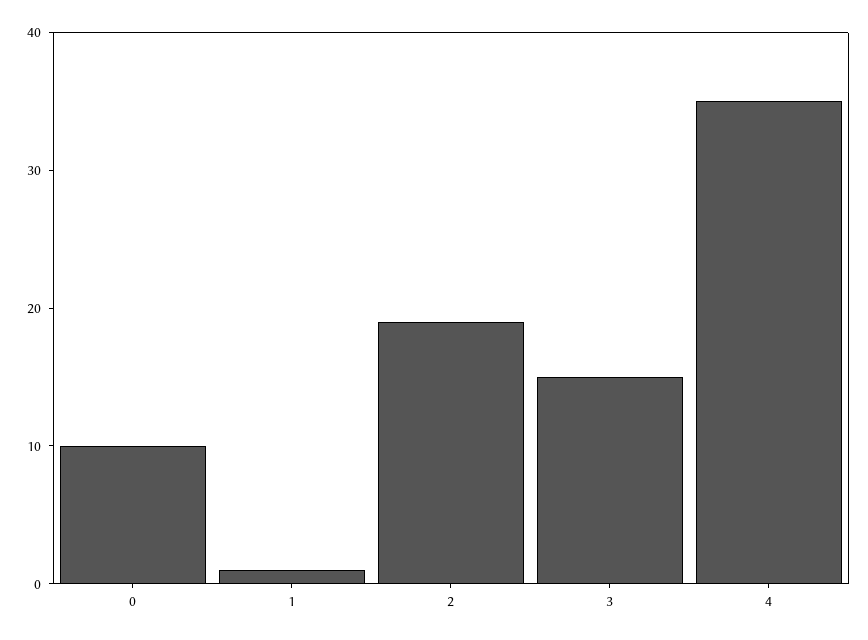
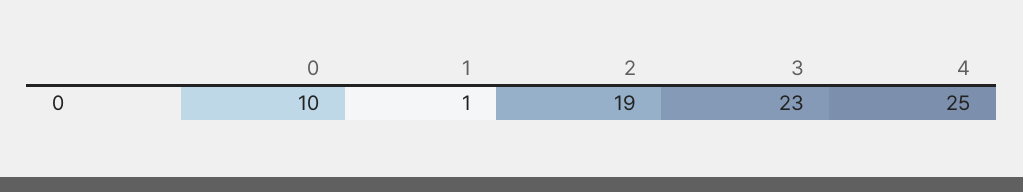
3: 15 -> 23
4: 35 -> 25

